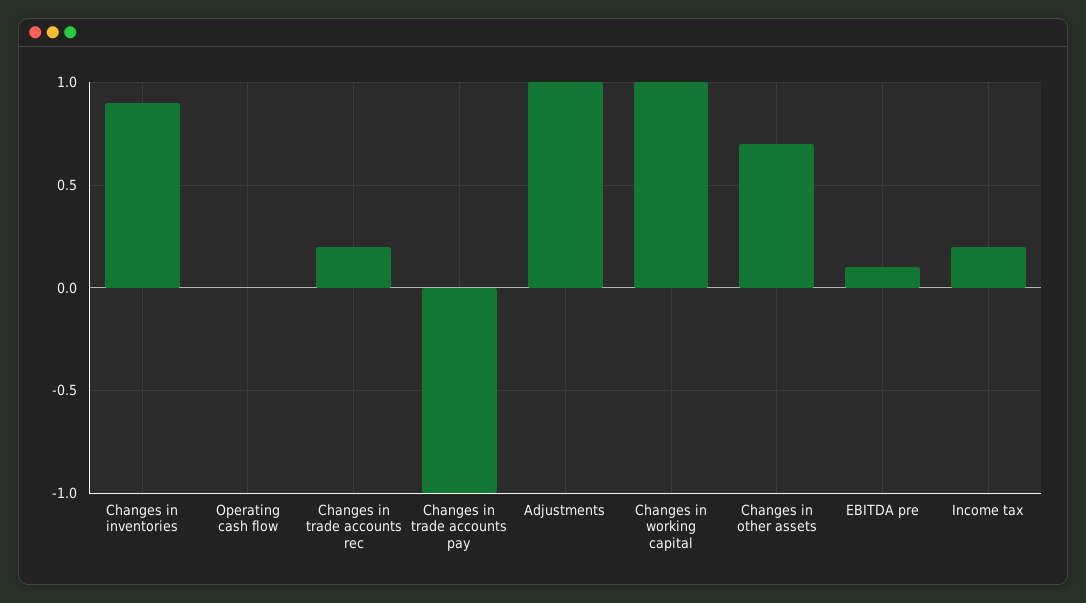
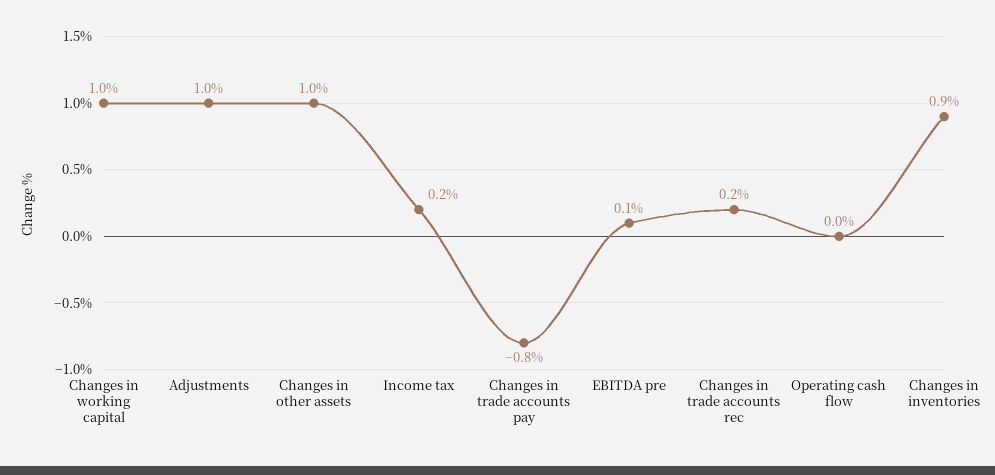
Changes in trade accounts pay: -1 -> -0.8
Changes in other assets: 0.7 -> 1

